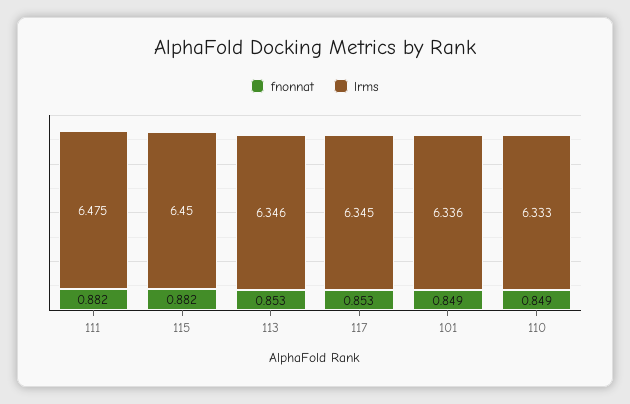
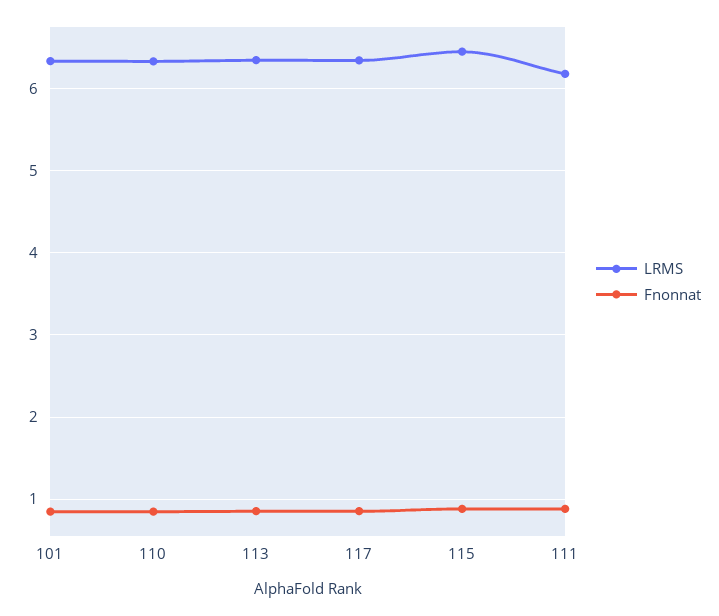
lrms, 111: 6.475 -> 6.2

